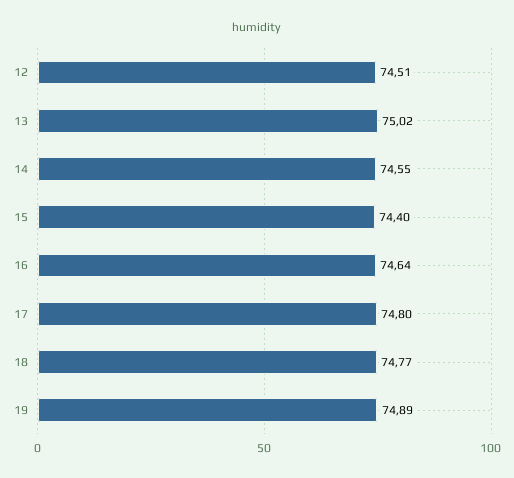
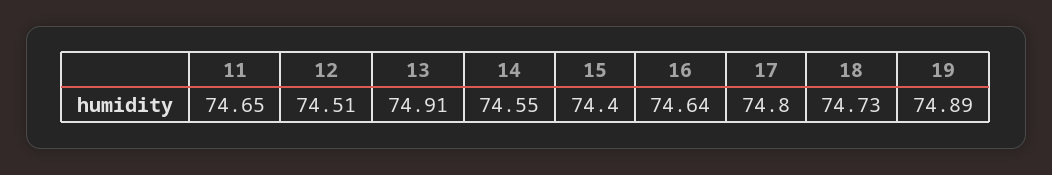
13: 75.02 -> 74.91
18: 74.77 -> 74.73
11: none -> 74.65

